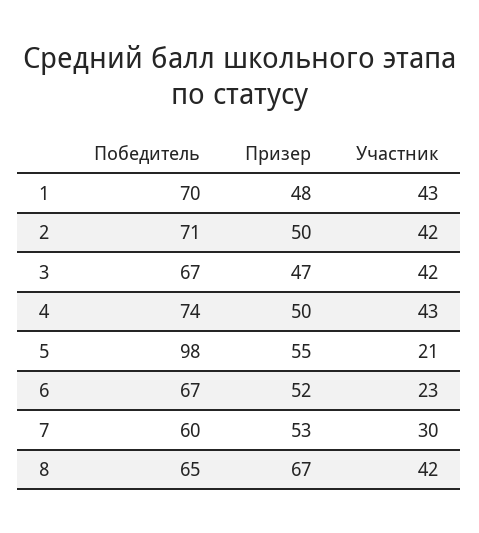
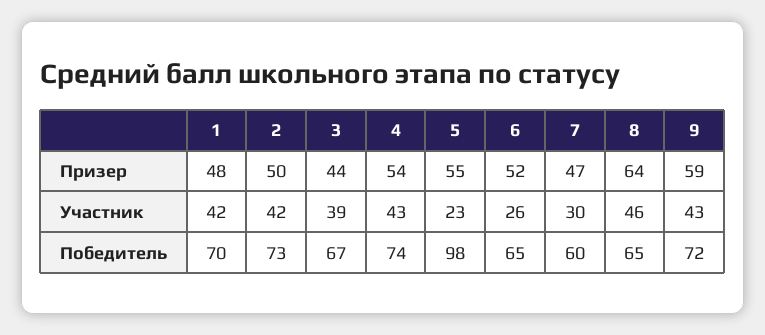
Участник, 1: 43 -> 42
Победитель, 2: 71 -> 73
Призер, 3: 47 -> 44
Участник, 3: 42 -> 39
Призер, 4: 50 -> 54
Участник, 5: 21 -> 23
Победитель, 6: 67 -> 65
Участник, 6: 23 -> 26
Призер, 7: 53 -> 47
Призер, 8: 67 -> 64
Участник, 8: 42 -> 46
Призер, 9: none -> 59
Участник, 9: none -> 43
Победитель, 9: none -> 72

